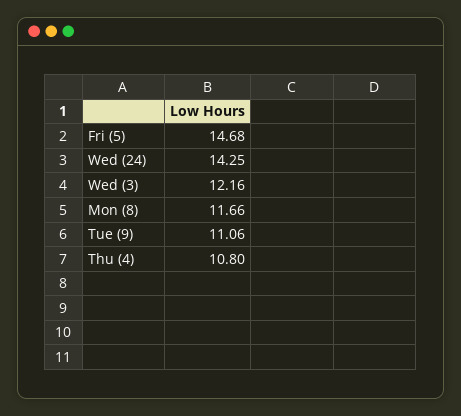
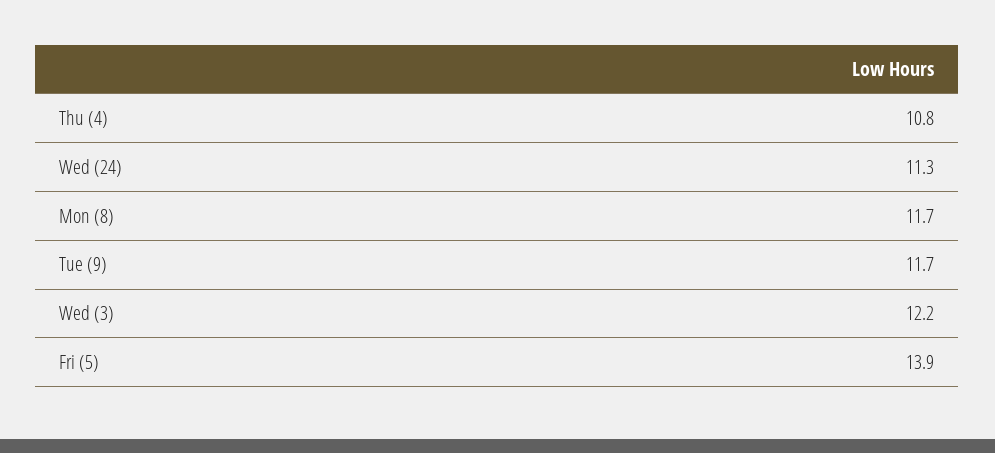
Fri (5): 14.68 -> 13.9
Wed (24): 14.25 -> 11.3
Tue (9): 11.06 -> 11.7

